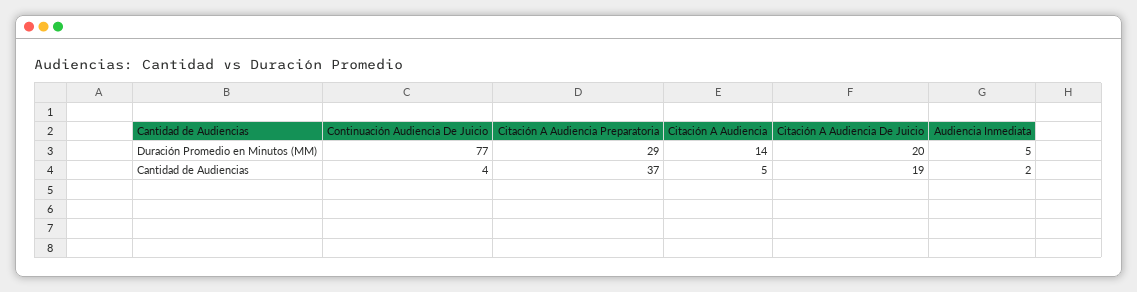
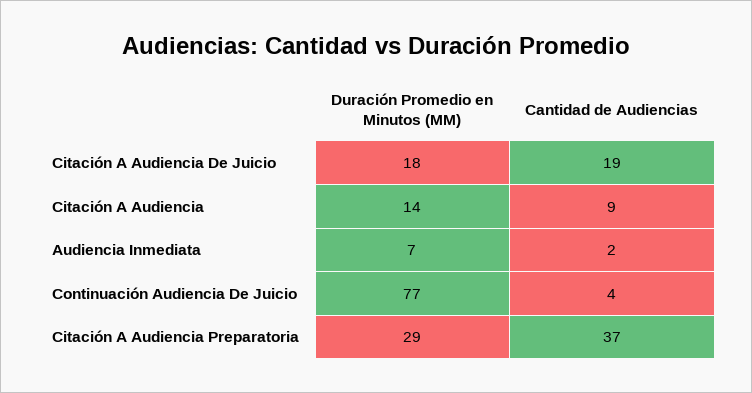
Citación A Audiencia De Juicio, Duración Promedio en Minutos (MM): 20 -> 18
Audiencia Inmediata, Duración Promedio en Minutos (MM): 5 -> 7
Citación A Audiencia, Cantidad de Audiencias: 5 -> 9

